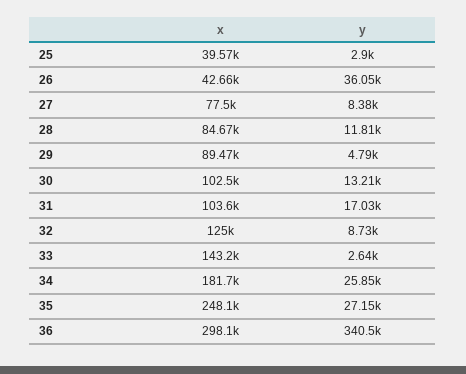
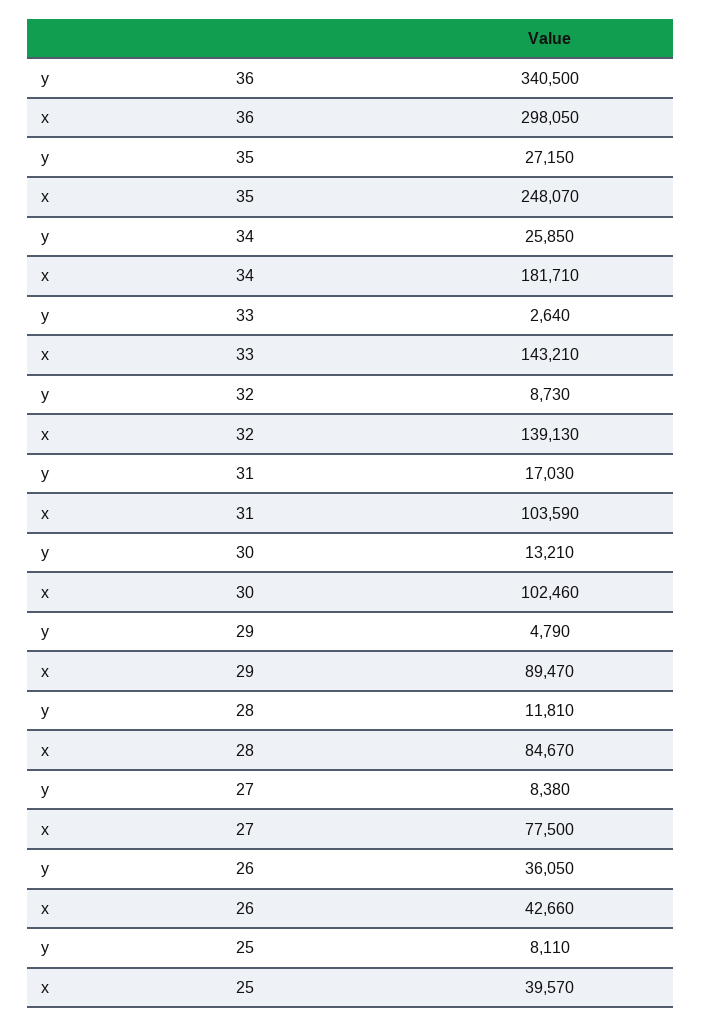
y, 25: 2900 -> 8110
x, 32: 125000 -> 139130

